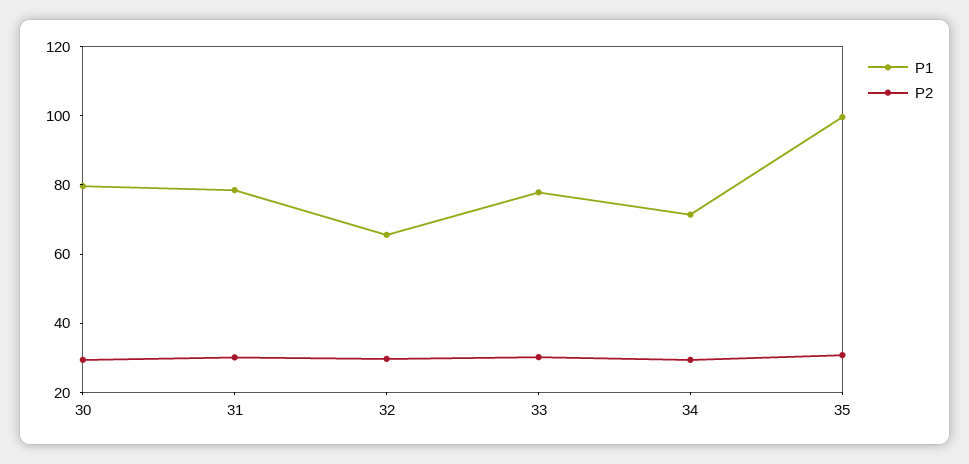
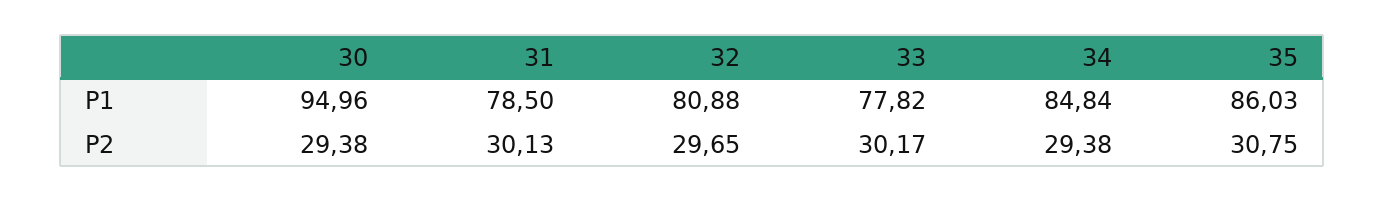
P1, 30: 80 -> 94.96
P1, 32: 65 -> 80.88
P1, 34: 70 -> 84.84
P1, 35: 100 -> 86.03

